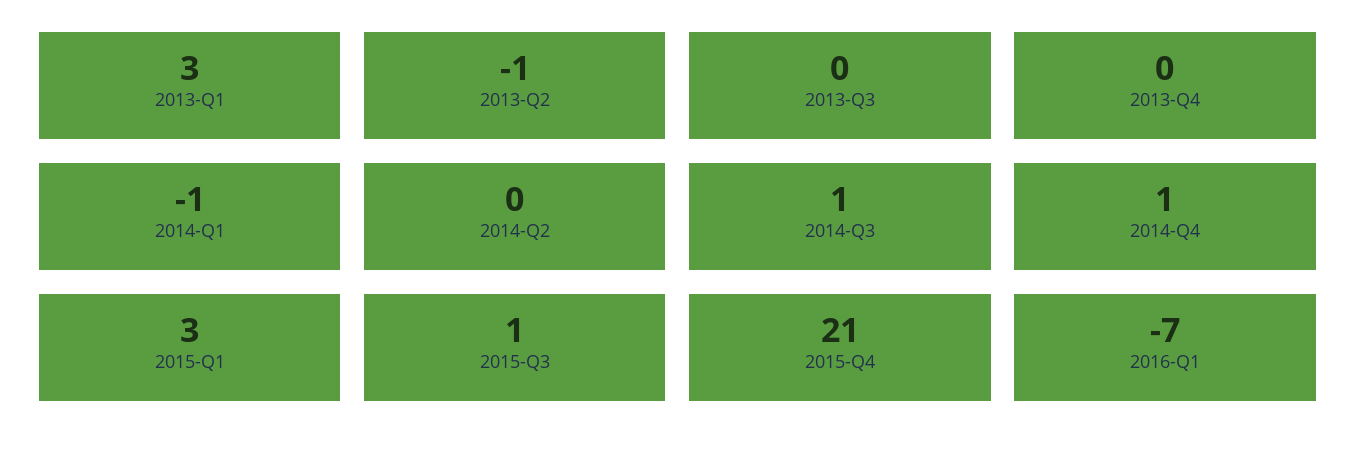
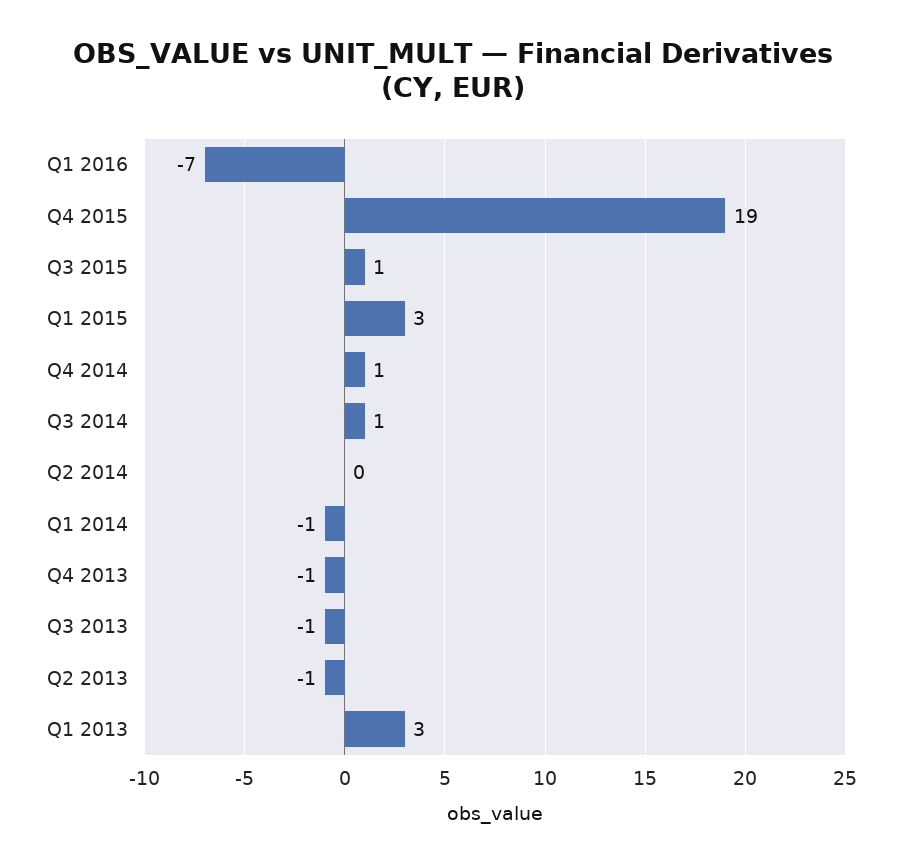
2013-Q3: 0 -> -1
2013-Q4: 0 -> -1
2015-Q4: 21 -> 19

